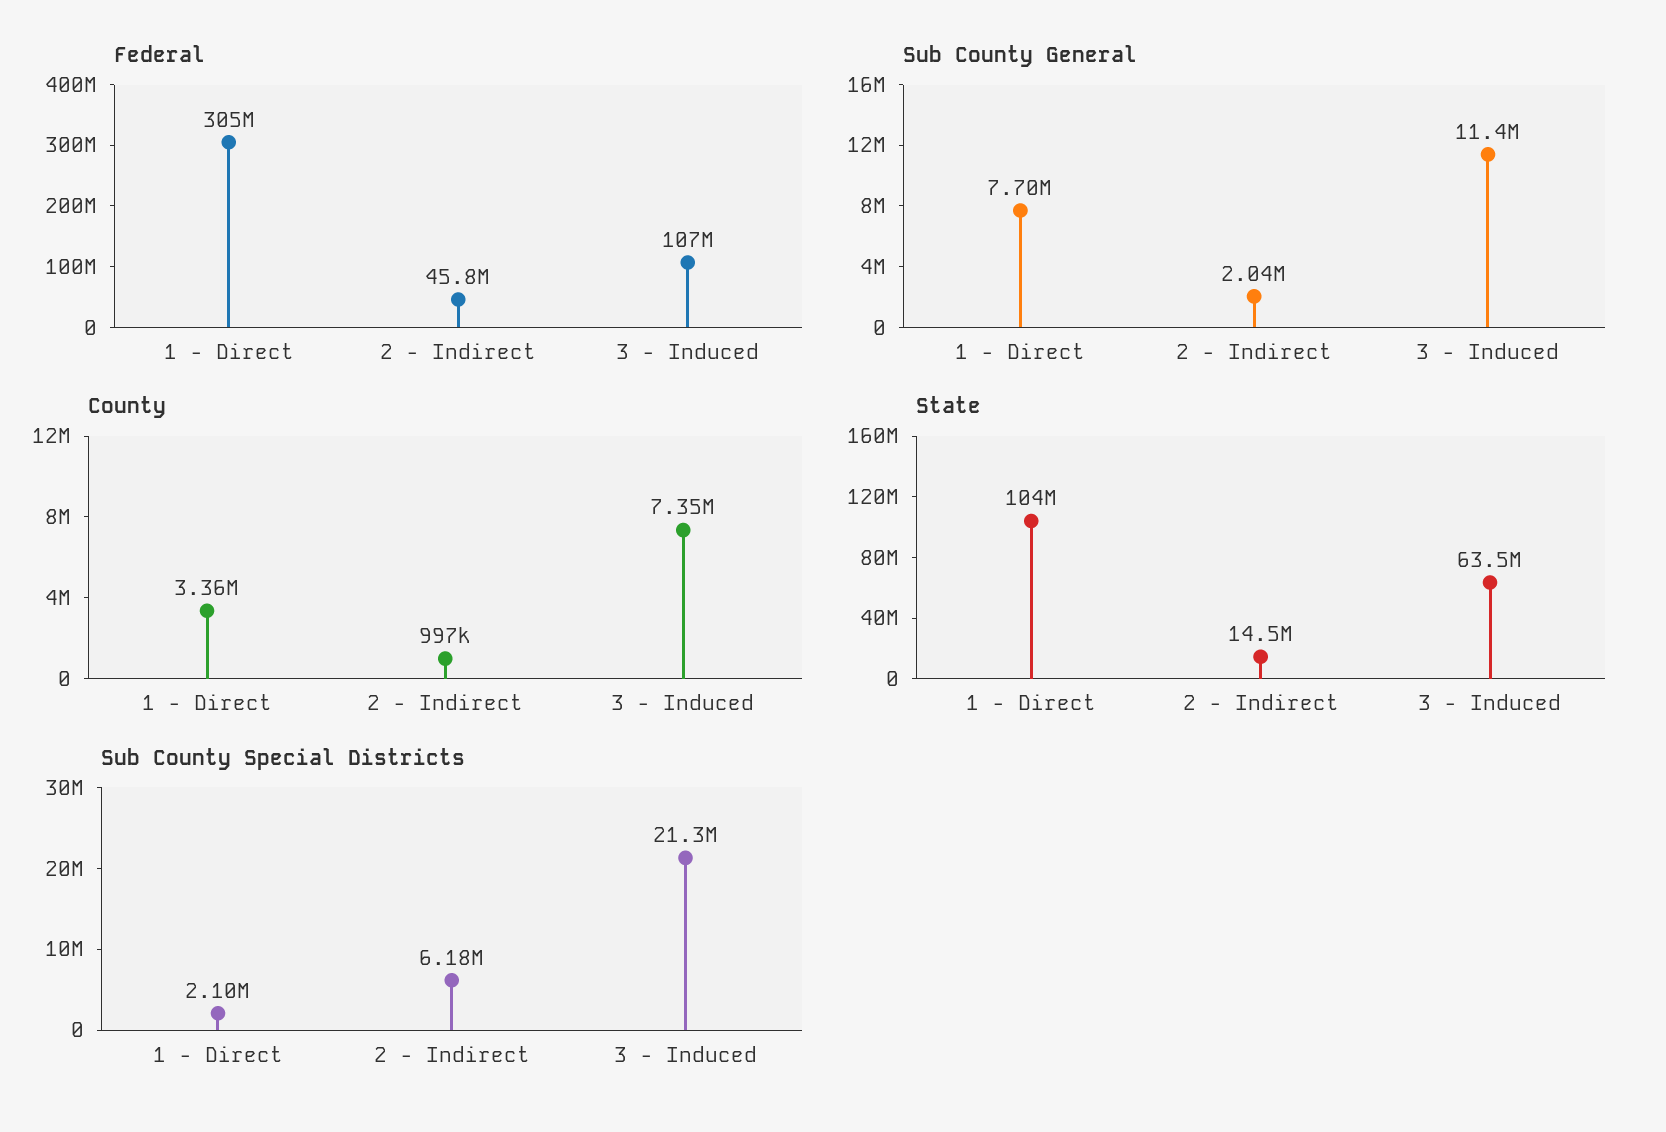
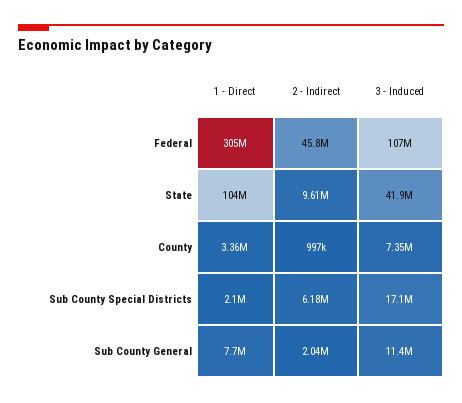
State, 2 - Indirect: 14500000 -> 9610000
State, 3 - Induced: 63500000 -> 41900000
Sub County Special Districts, 3 - Induced: 21300000 -> 17100000

